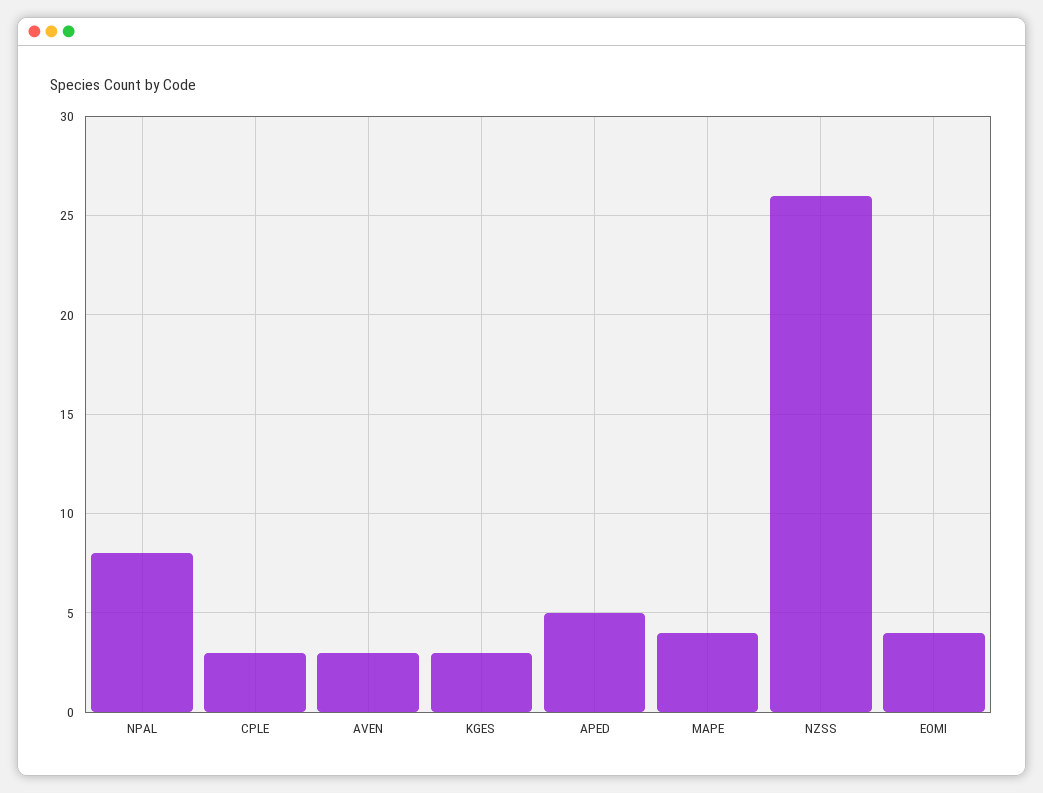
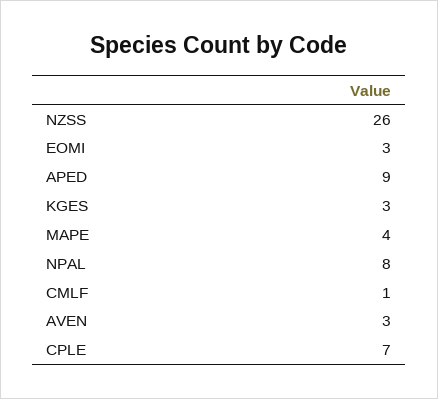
CPLE: 3 -> 7
APED: 5 -> 9
EOMI: 4 -> 3
CMLF: none -> 1

